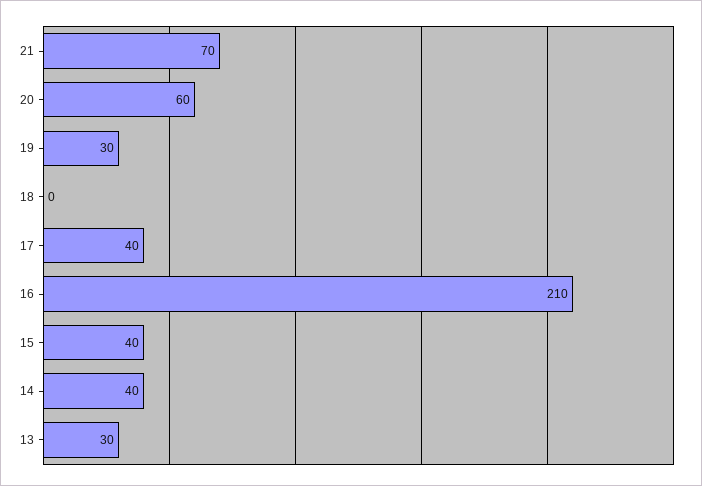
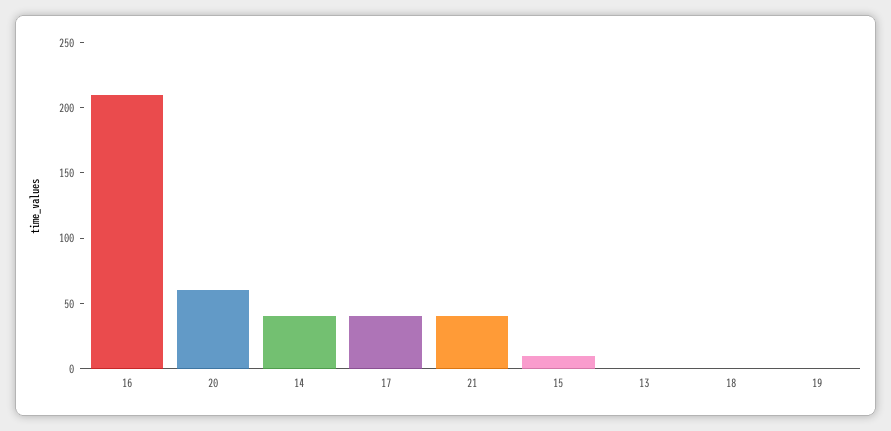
21: 70 -> 40
19: 30 -> 0
15: 40 -> 10
13: 30 -> 0

